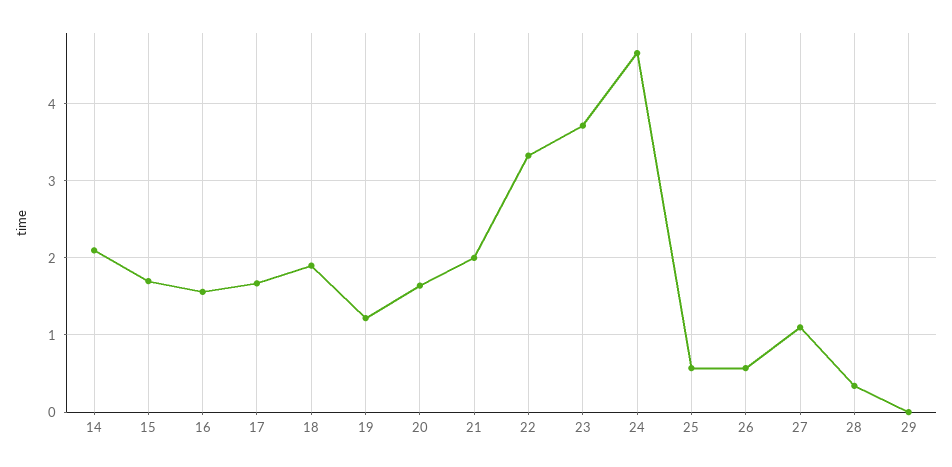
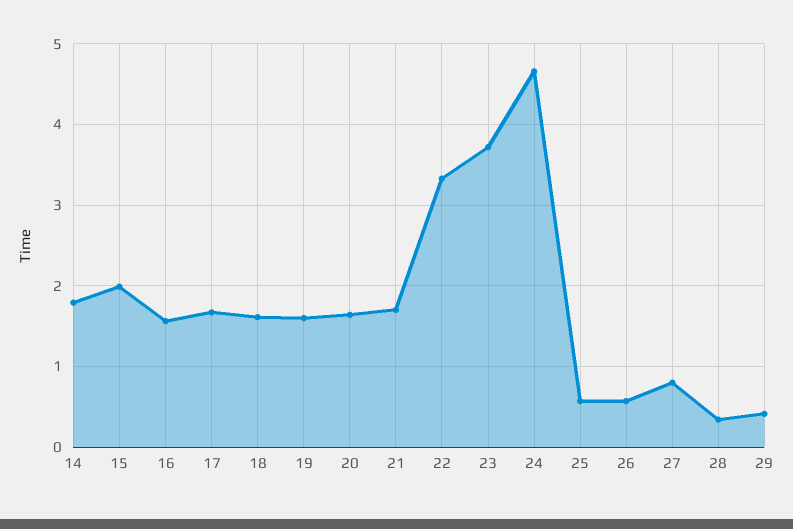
14: 2.1 -> 1.8
15: 1.7 -> 2
18: 1.9 -> 1.6
19: 1.2 -> 1.6
21: 2 -> 1.7
27: 1.1 -> 0.8
29: 0 -> 0.4

